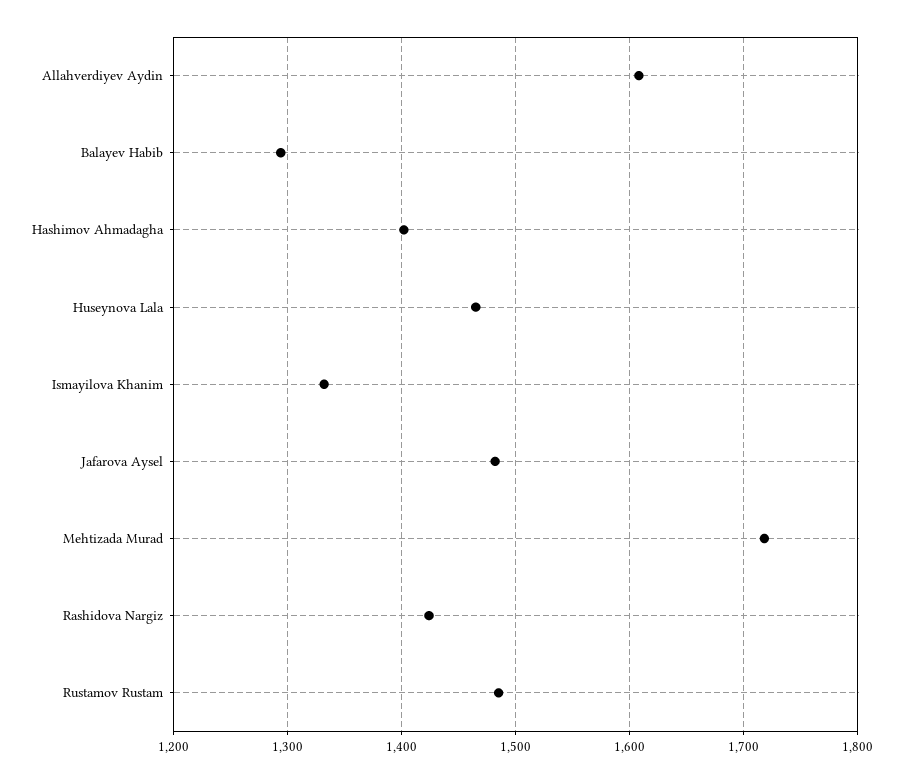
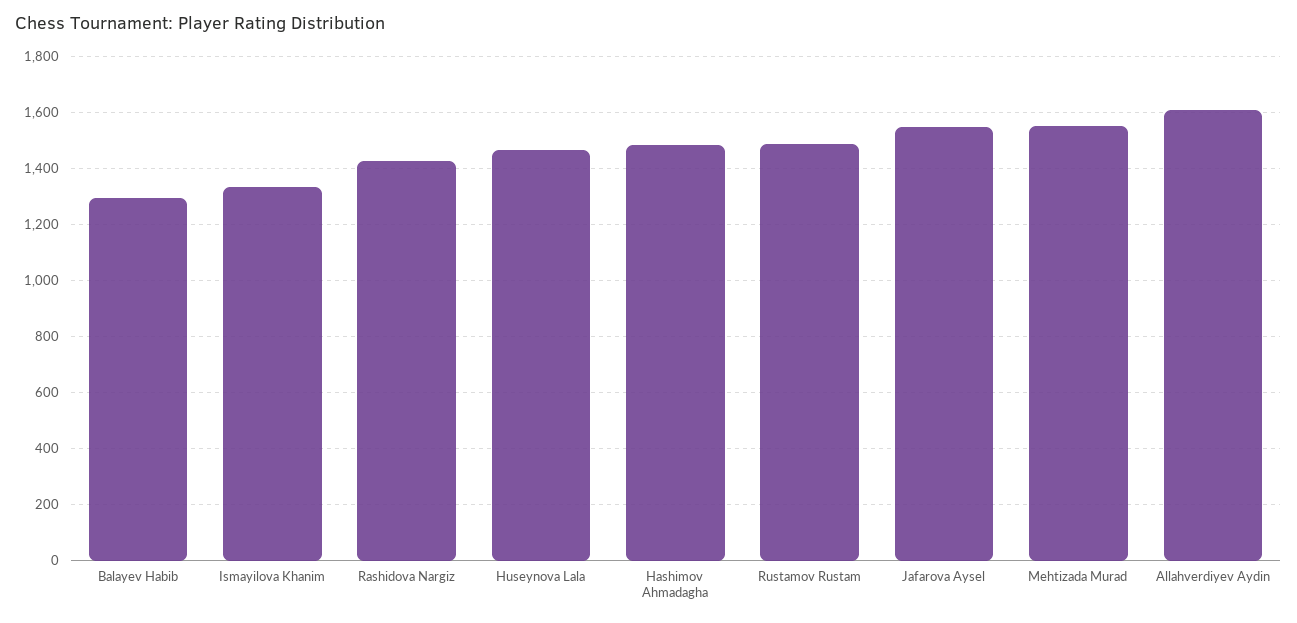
Hashimov Ahmadagha: 1400 -> 1475
Jafarova Aysel: 1480 -> 1550
Mehtizada Murad: 1720 -> 1550

